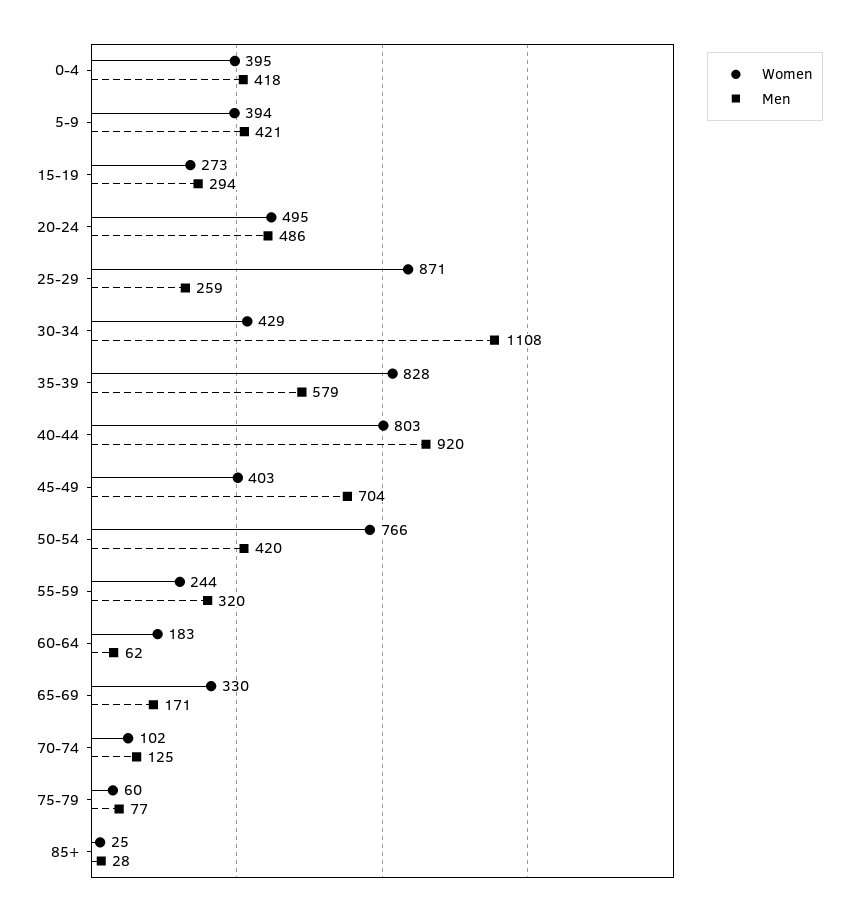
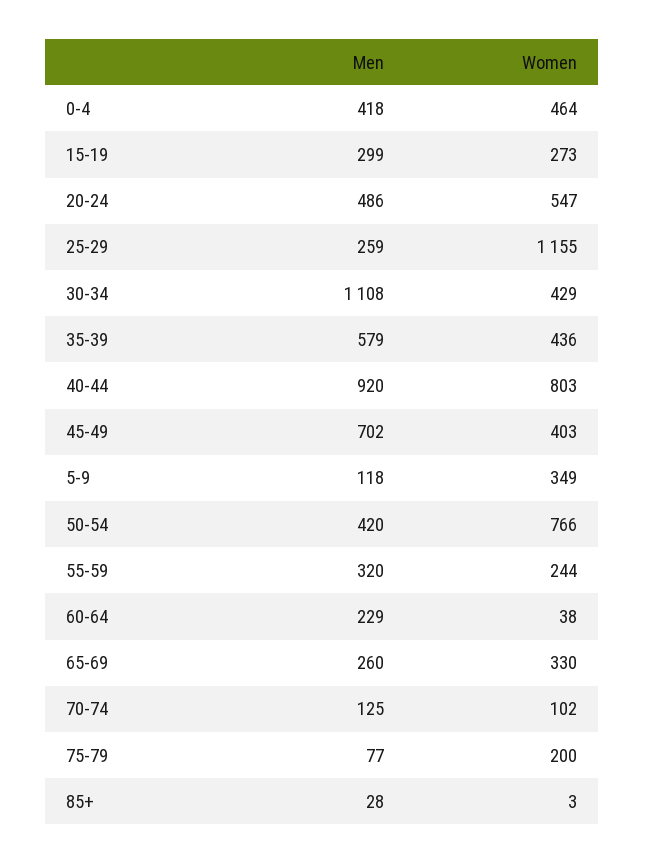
Women, 0-4: 395 -> 464
Women, 5-9: 394 -> 349
Men, 5-9: 421 -> 118
Men, 15-19: 294 -> 299
Women, 20-24: 495 -> 547
Women, 25-29: 871 -> 1155
Women, 35-39: 828 -> 436
Men, 45-49: 704 -> 702
Women, 60-64: 183 -> 38
Men, 60-64: 62 -> 229
Men, 65-69: 171 -> 260
Women, 75-79: 60 -> 200
Women, 85+: 25 -> 3

